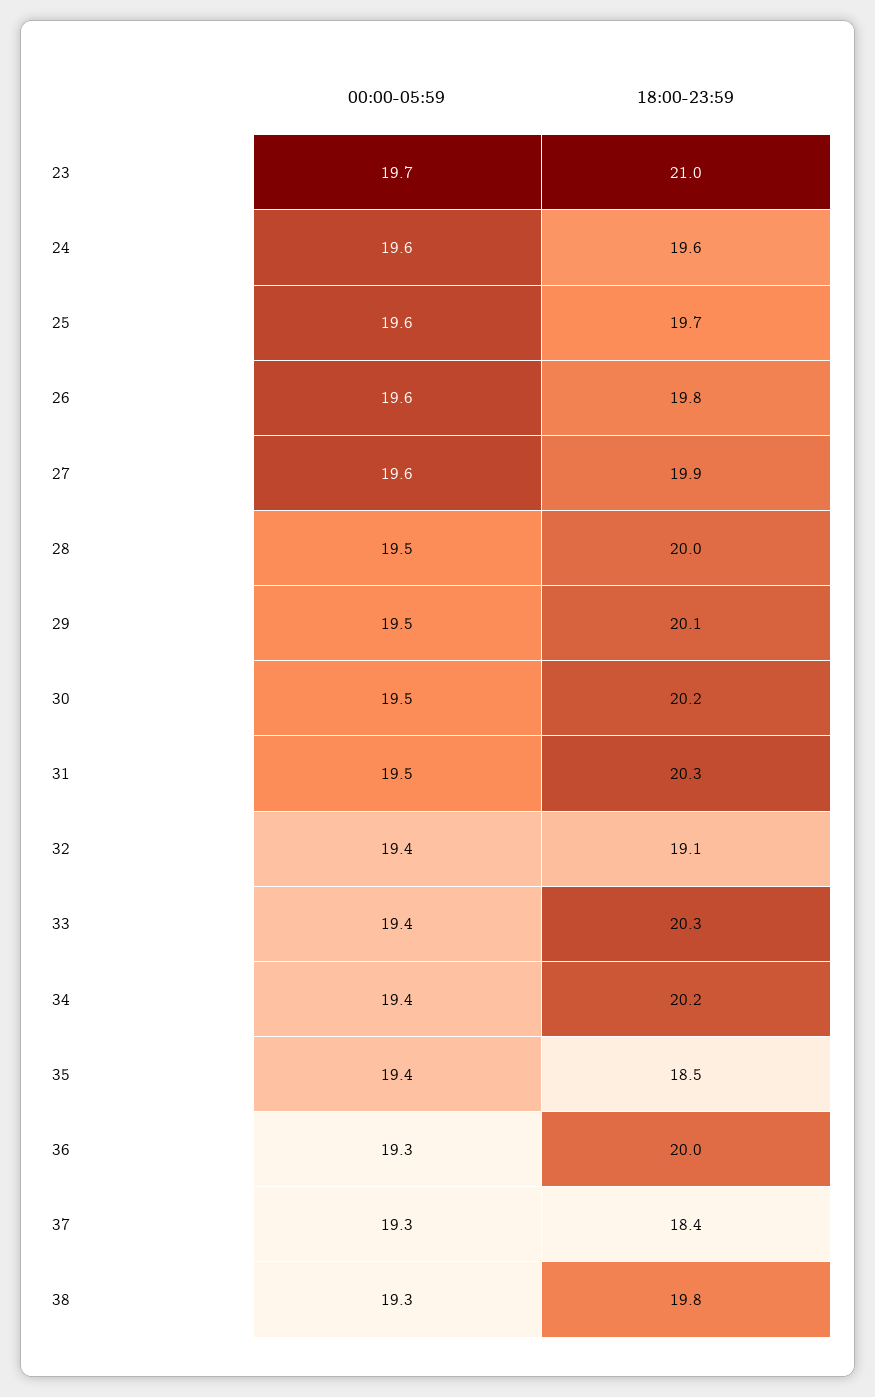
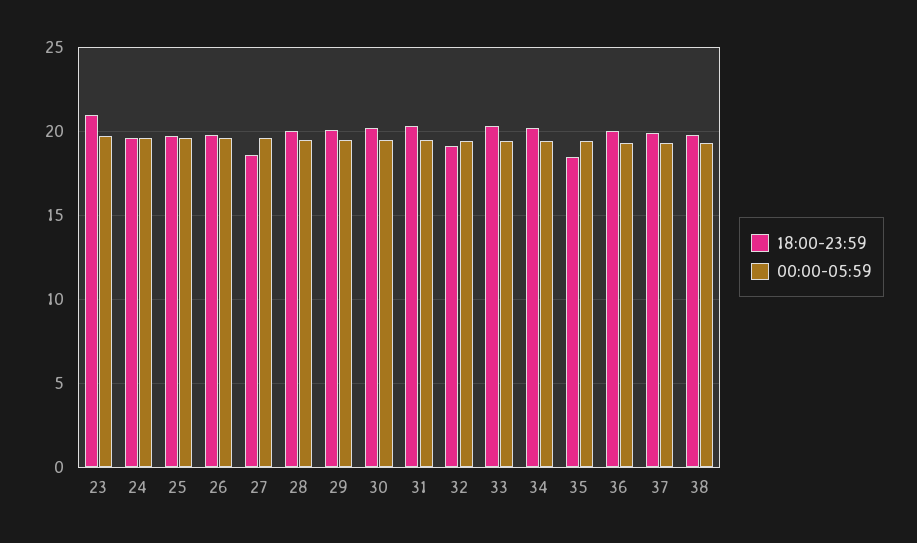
18:00-23:59, 27: 19.9 -> 18.5
18:00-23:59, 37: 18.4 -> 20

